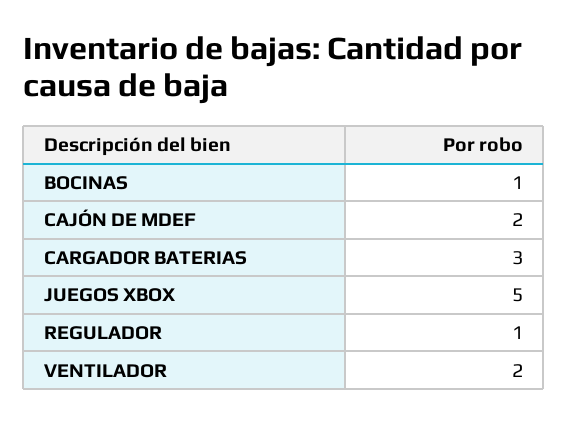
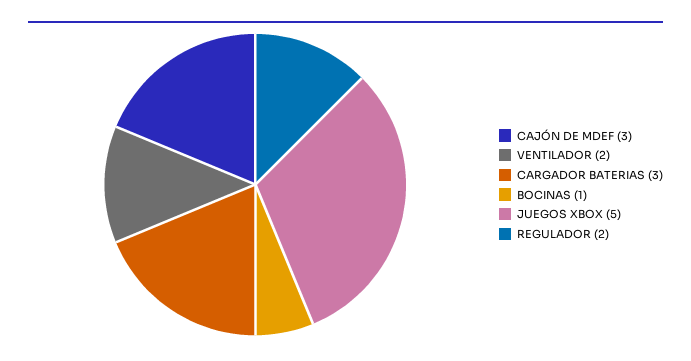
CAJÓN DE MDEF: 2 -> 3
REGULADOR: 1 -> 2

